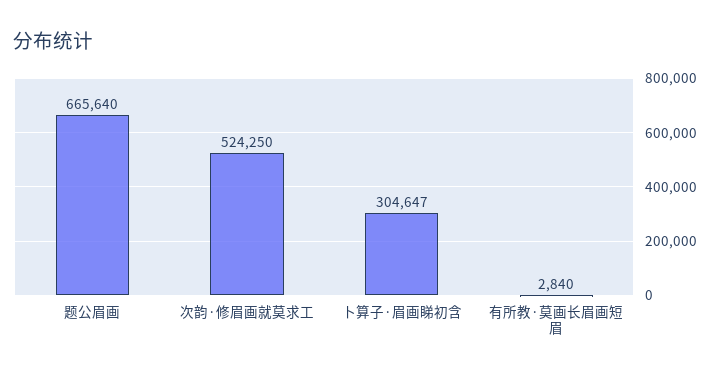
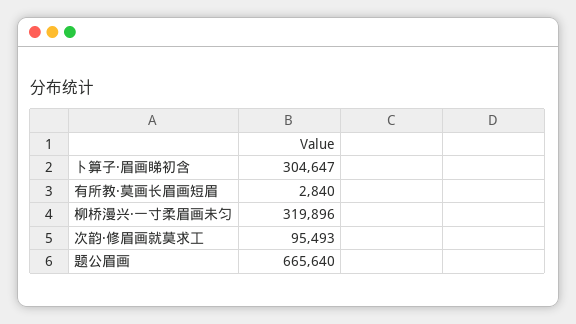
次韵·修眉画就莫求工: 524250 -> 95493
柳桥漫兴·一寸柔眉画未匀: none -> 319896

